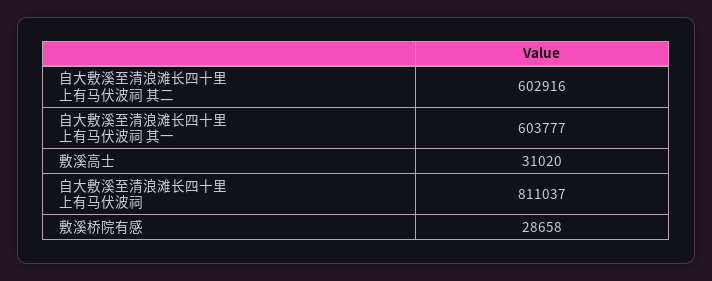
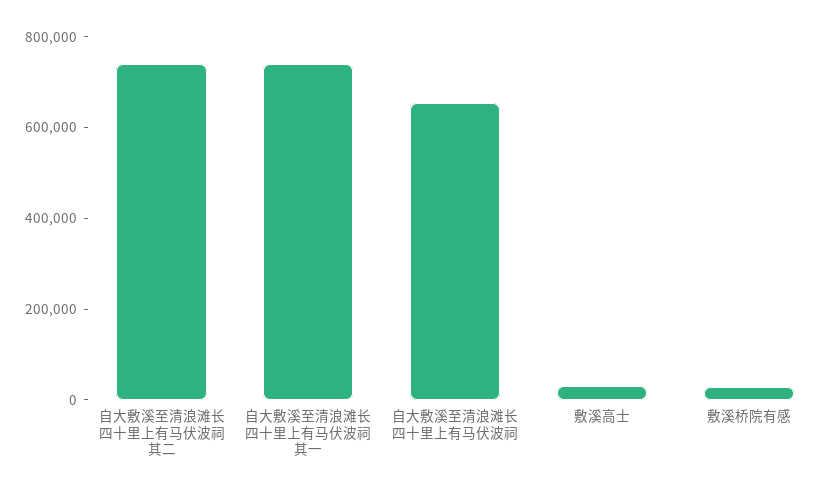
自大敷溪至清浪滩长四十里上有马伏波祠 其二: 602916 -> 750000
自大敷溪至清浪滩长四十里上有马伏波祠 其一: 603777 -> 750000
自大敷溪至清浪滩长四十里上有马伏波祠: 811037 -> 650000

